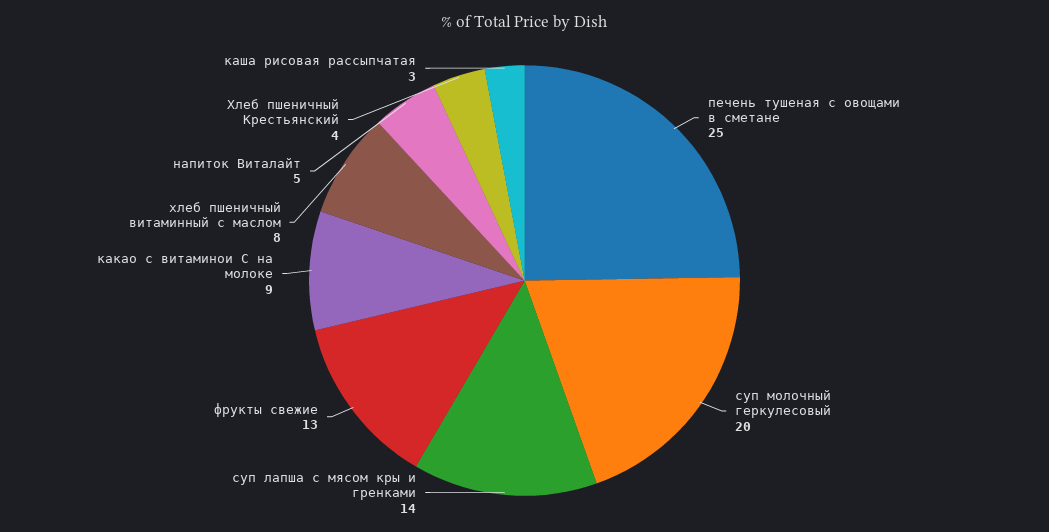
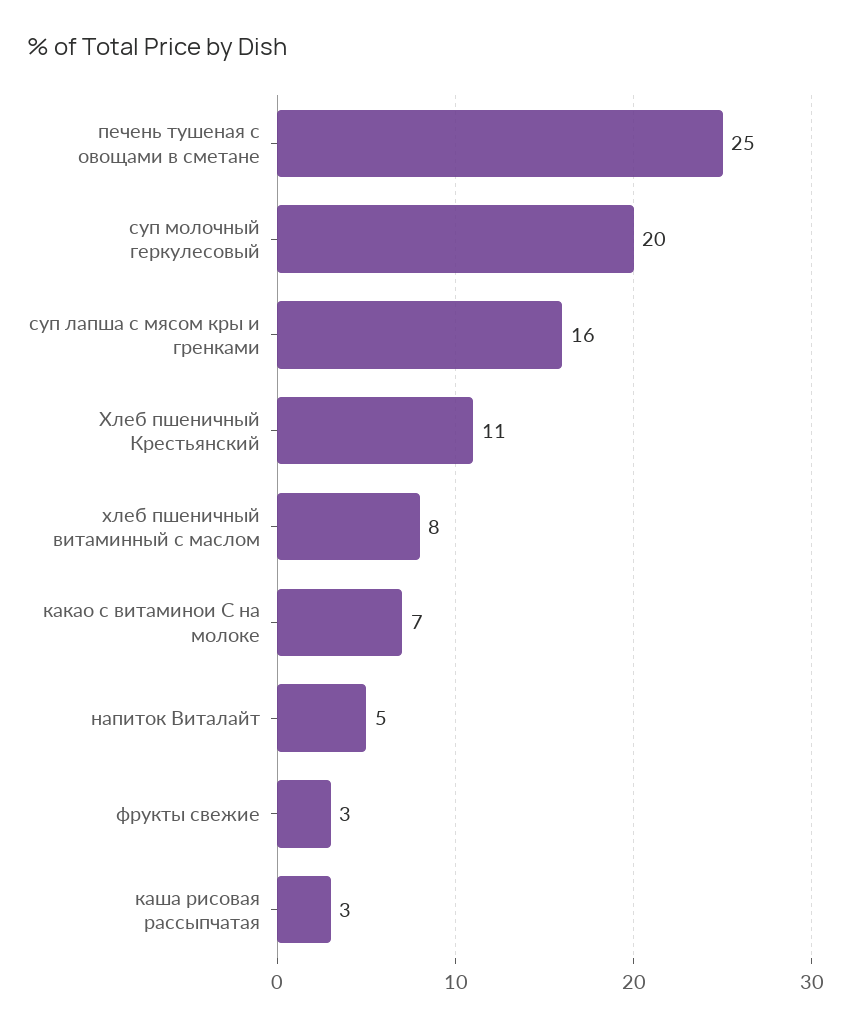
суп лапша с мясом кры и гренками: 14 -> 16
фрукты свежие: 13 -> 3
какао с витаминои С на молоке: 9 -> 7
Хлеб пшеничный Крестьянский: 4 -> 11

